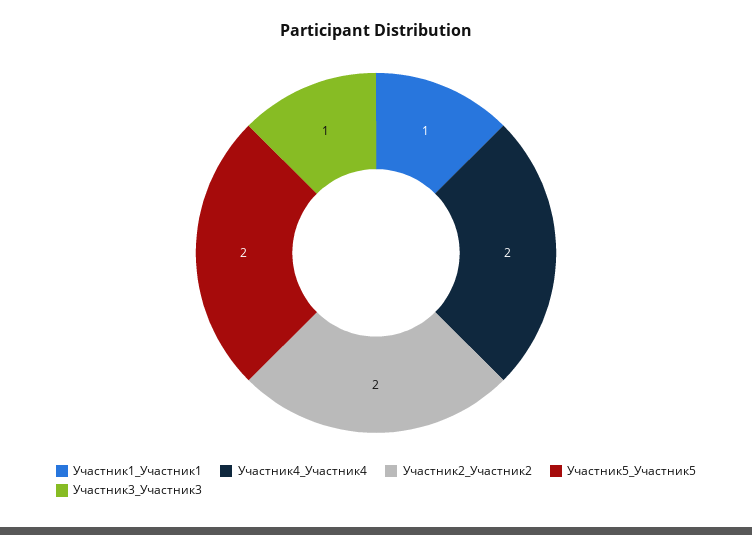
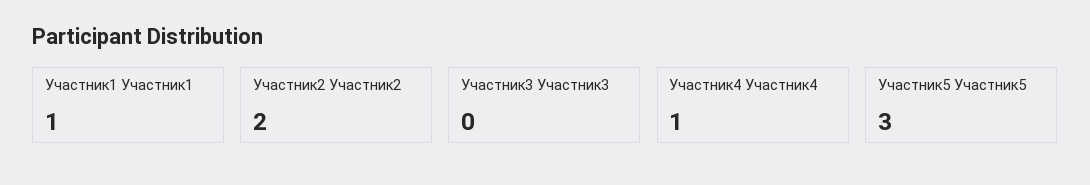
Участник4_Участник4: 2 -> 1
Участник5_Участник5: 2 -> 3
Участник3_Участник3: 1 -> 0

